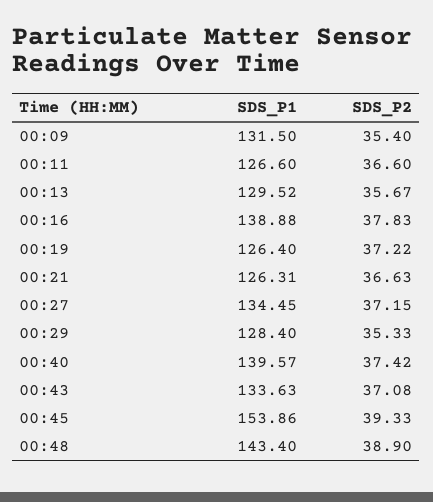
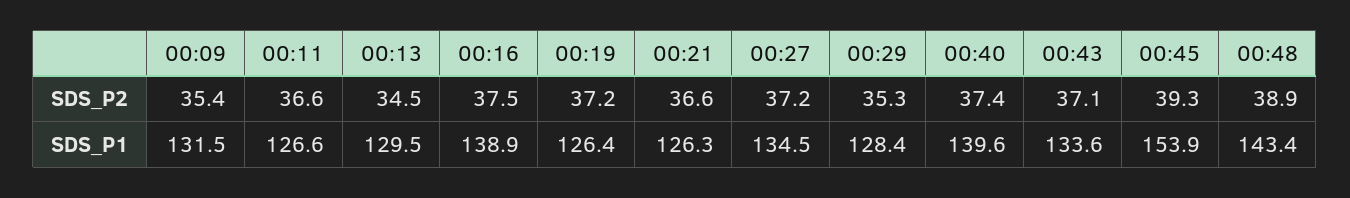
SDS_P2, 00:13: 35.67 -> 34.5
SDS_P2, 00:16: 37.83 -> 37.5

